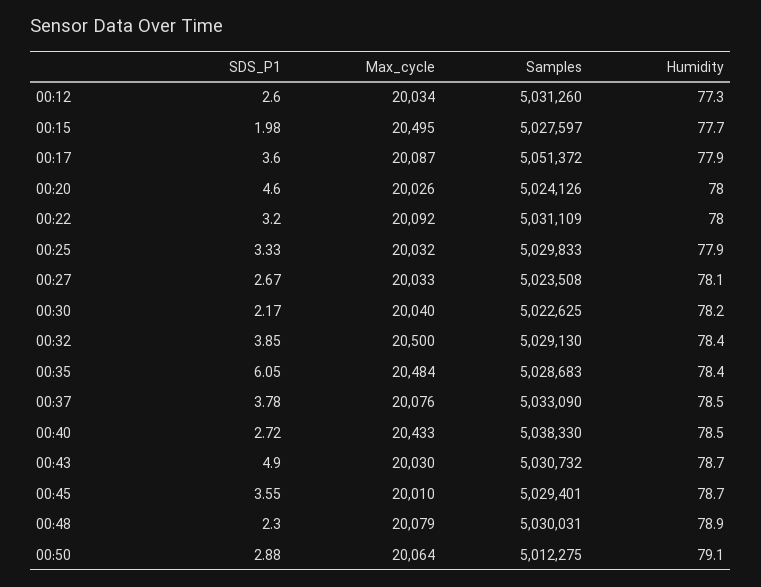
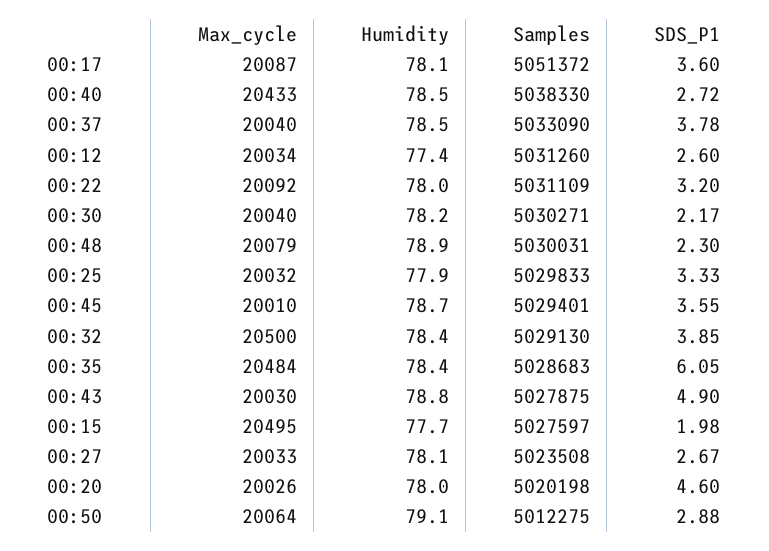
Humidity, 00:12: 77.3 -> 77.4
Humidity, 00:17: 77.9 -> 78.1
Samples, 00:20: 5024126 -> 5020198
Samples, 00:30: 5022625 -> 5030271
Max_cycle, 00:37: 20076 -> 20040
Samples, 00:43: 5030732 -> 5027875
Humidity, 00:43: 78.7 -> 78.8

